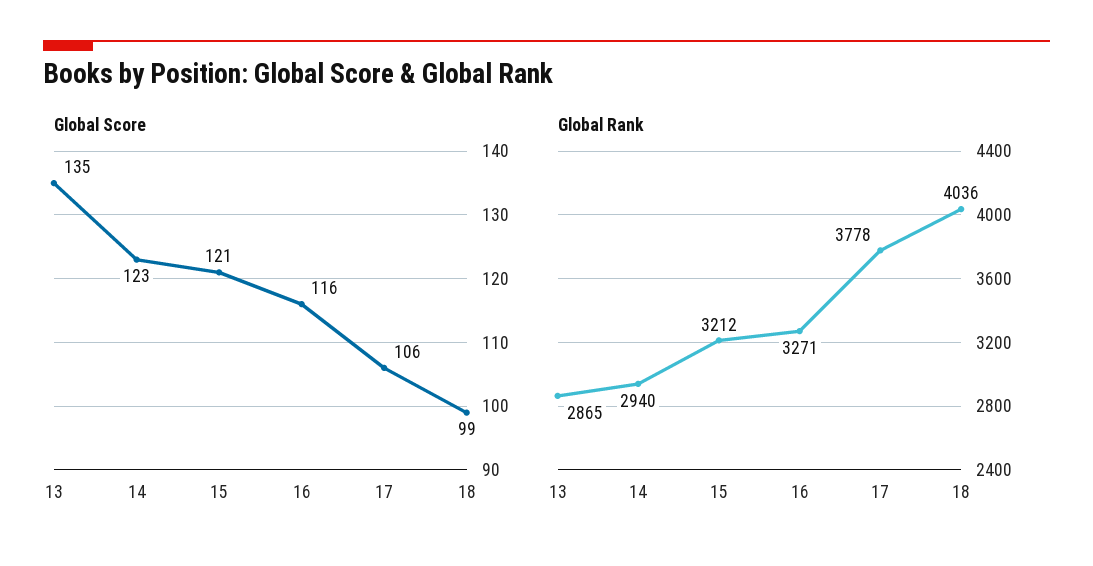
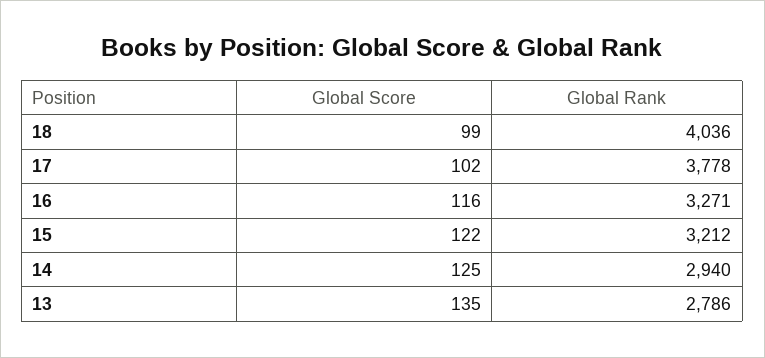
Global Score, 14: 123 -> 125
Global Score, 15: 121 -> 122
Global Score, 17: 106 -> 102
Global Rank, 13: 2865 -> 2786

